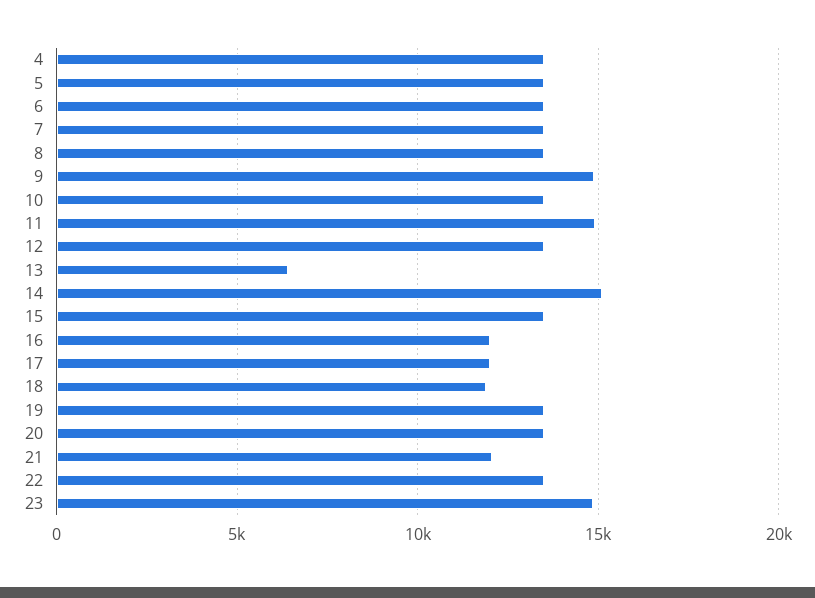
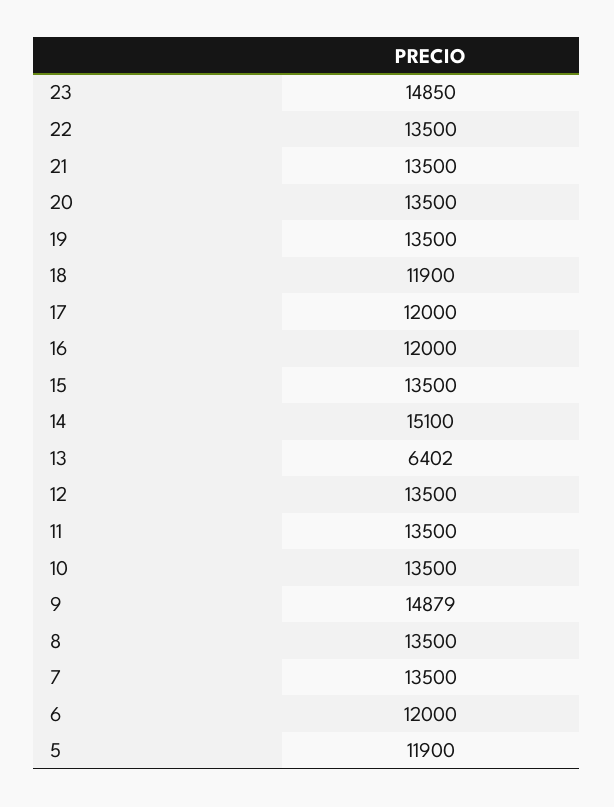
4: 13500 -> none
5: 13500 -> 11900
6: 13500 -> 12000
11: 15000 -> 13500
21: 12000 -> 13500

